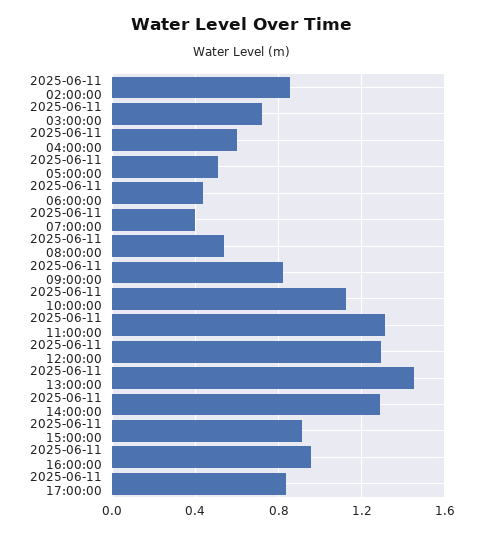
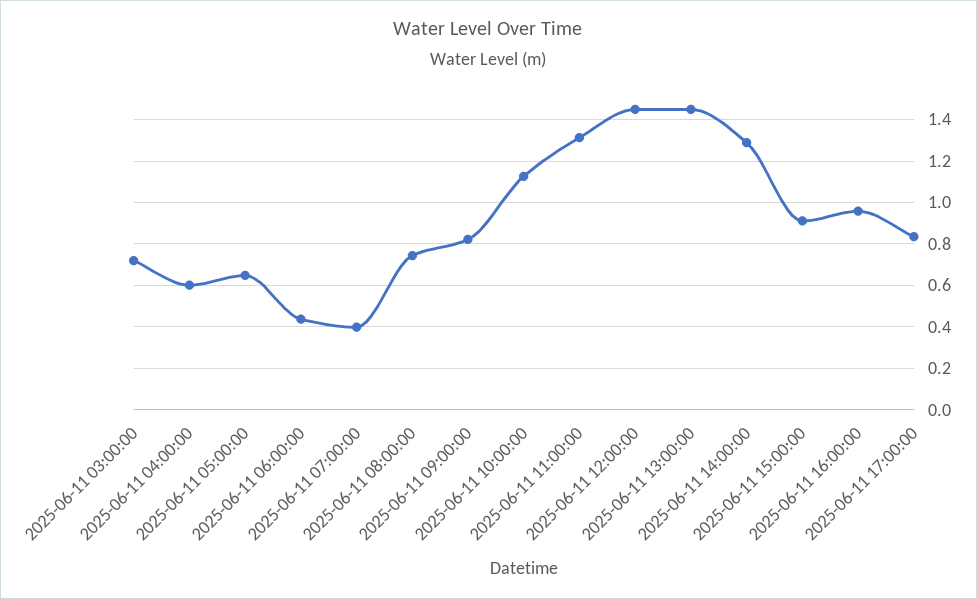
2025-06-11 02:00:00: 0.85 -> none
2025-06-11 05:00:00: 0.5 -> 0.65
2025-06-11 08:00:00: 0.55 -> 0.75
2025-06-11 12:00:00: 1.3 -> 1.45

